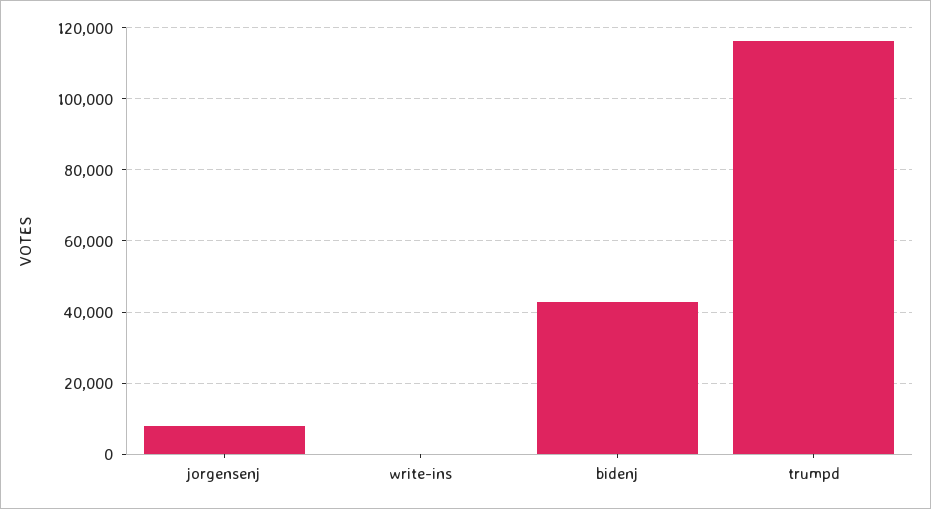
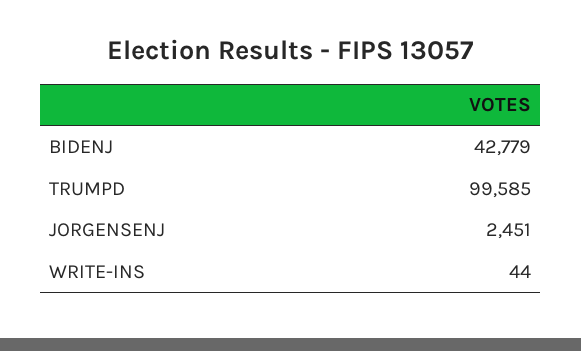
jorgensenj: 8000 -> 2451
trumpd: 116000 -> 99585

